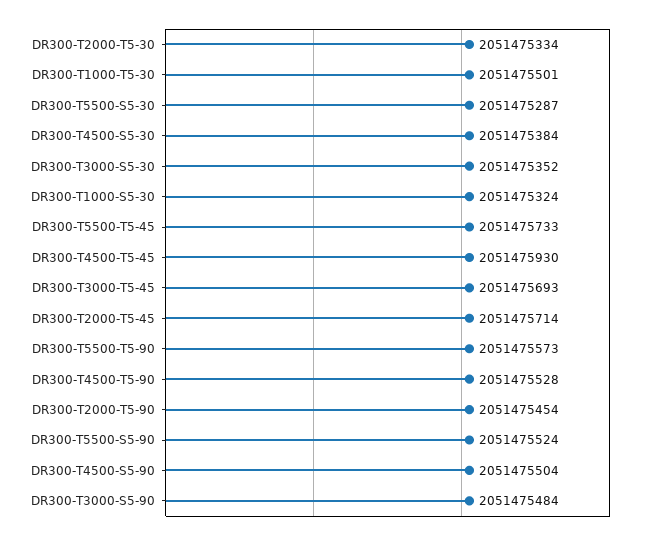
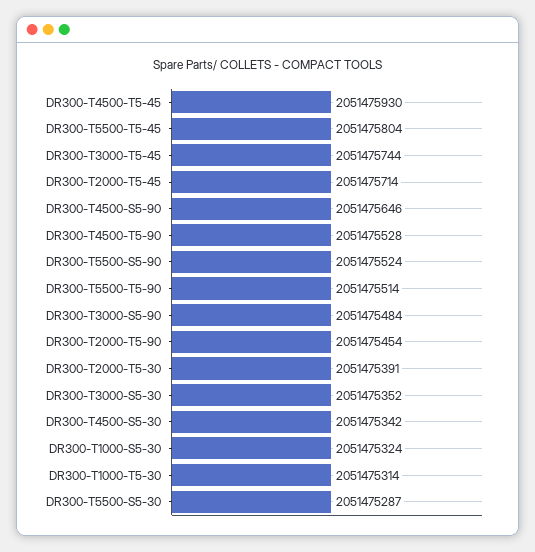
DR300-T2000-T5-30: 2051475334 -> 2051475391
DR300-T1000-T5-30: 2051475501 -> 2051475314
DR300-T4500-S5-30: 2051475384 -> 2051475342
DR300-T5500-T5-45: 2051475733 -> 2051475804
DR300-T3000-T5-45: 2051475693 -> 2051475744
DR300-T5500-T5-90: 2051475573 -> 2051475514
DR300-T4500-S5-90: 2051475504 -> 2051475646

